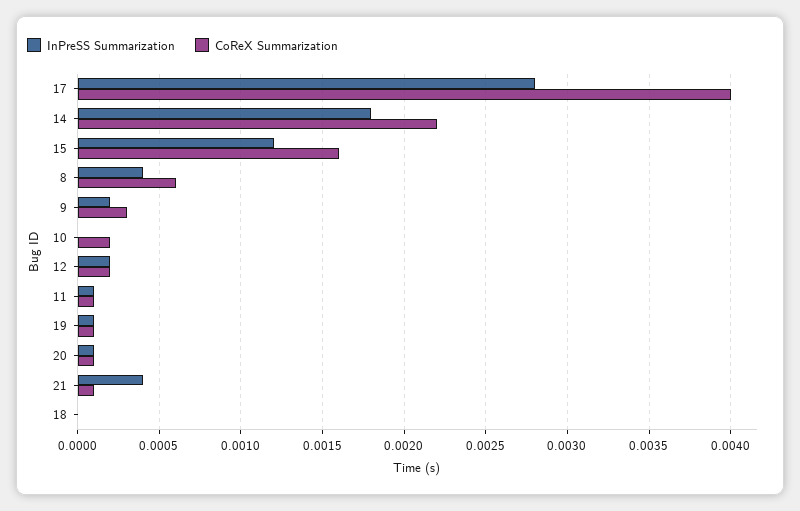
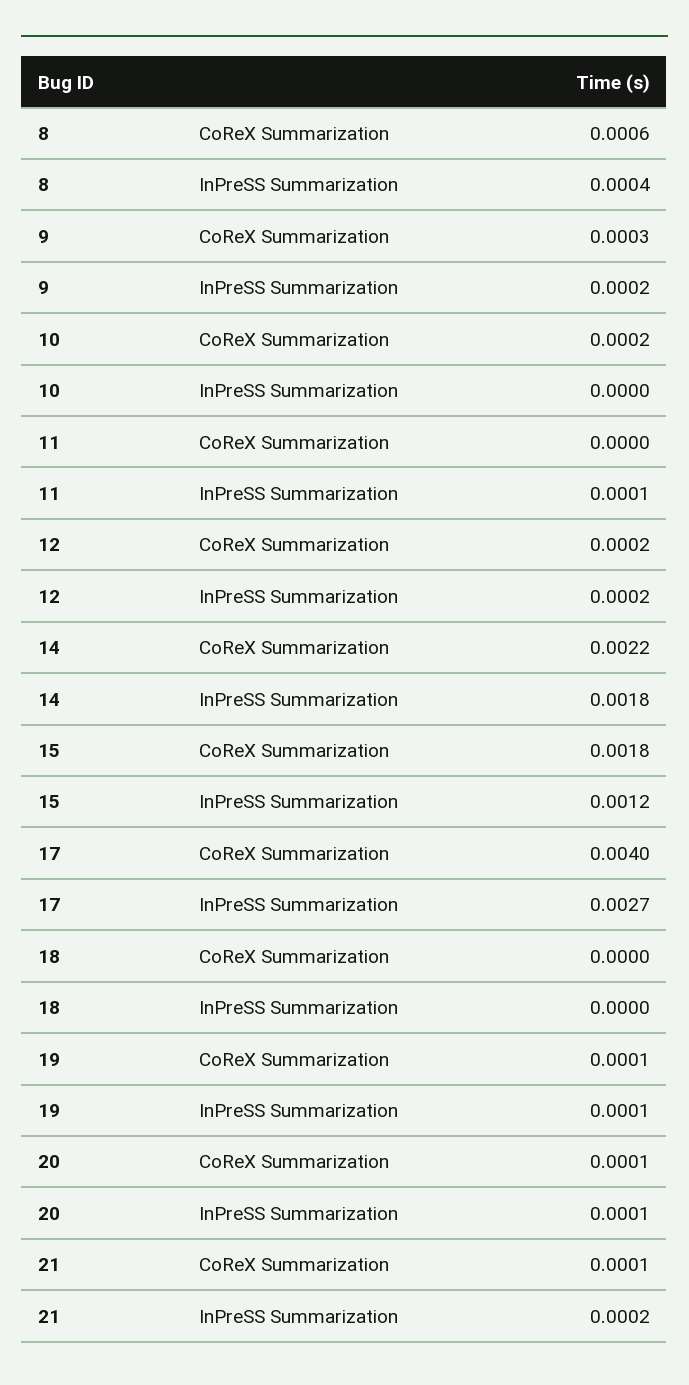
InPreSS Summarization, 17: 0.0028 -> 0.0027
CoReX Summarization, 15: 0.0016 -> 0.0018
CoReX Summarization, 11: 0.0001 -> 0
InPreSS Summarization, 21: 0.0004 -> 0.0002

